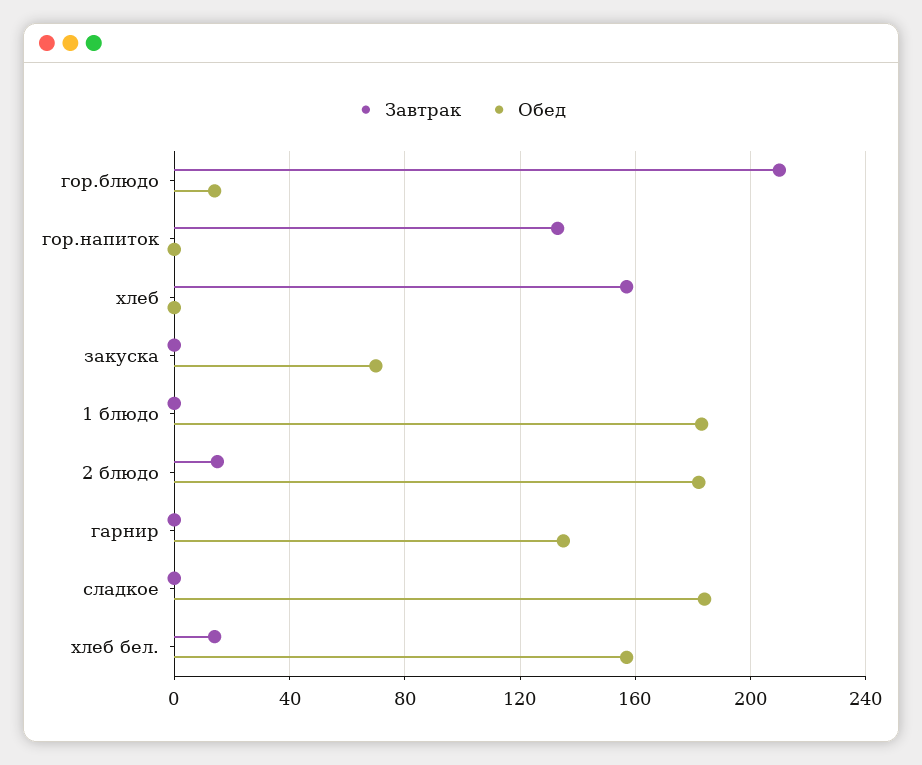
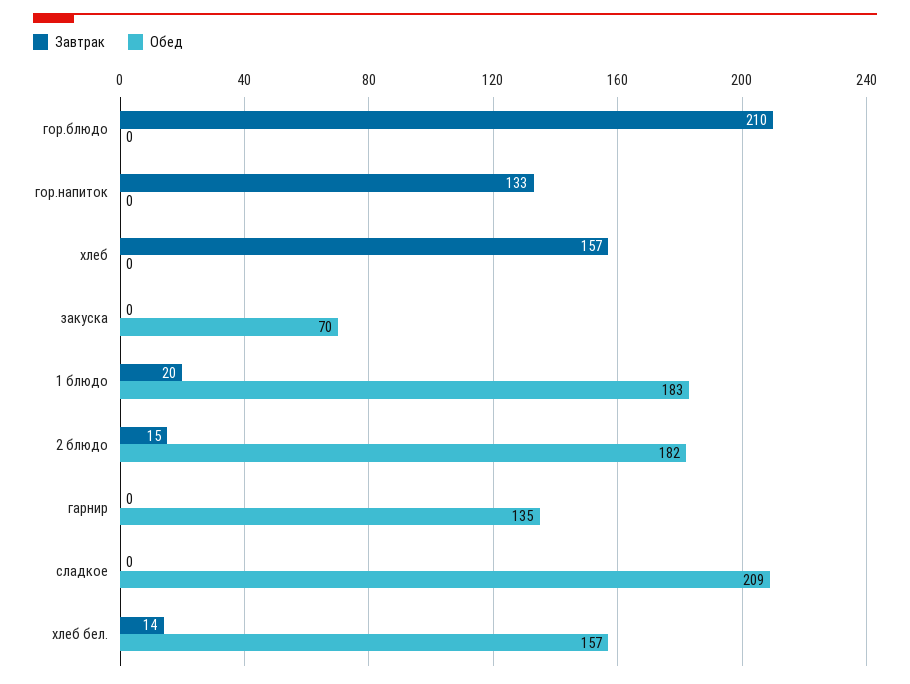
Обед, гор.блюдо: 15 -> 0
Завтрак, 1 блюдо: 0 -> 20
Обед, сладкое: 185 -> 209

